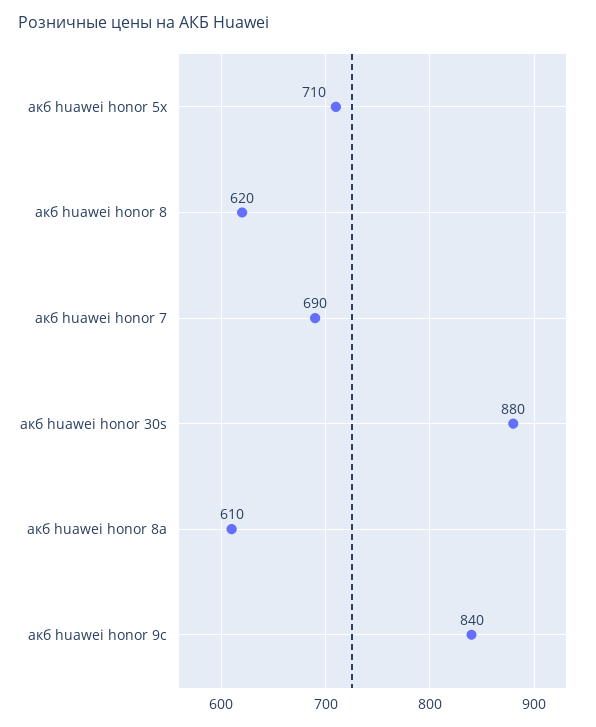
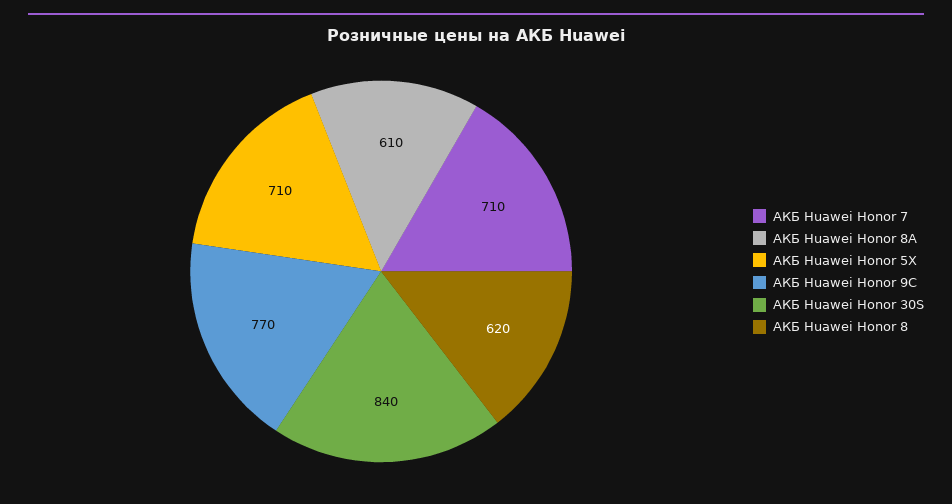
акб huawei honor 7: 690 -> 710
акб huawei honor 30s: 880 -> 840
акб huawei honor 9c: 840 -> 770

